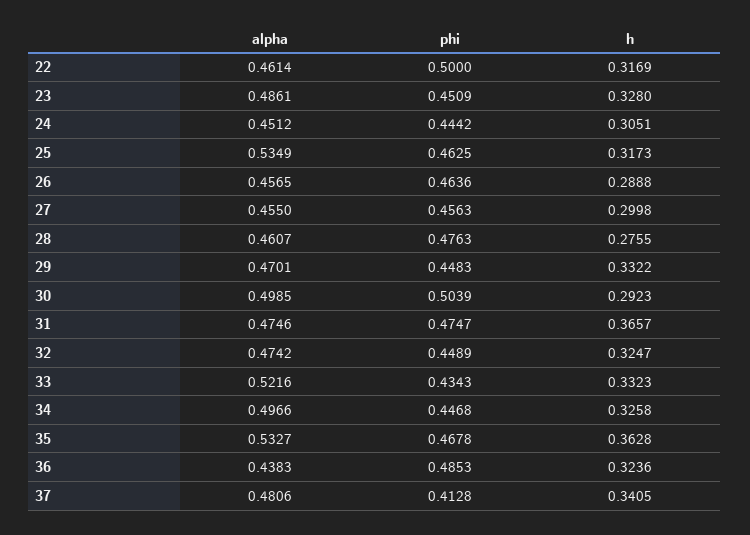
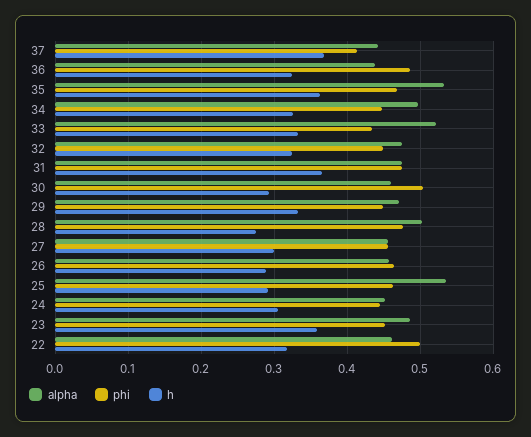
h, 23: 0.328 -> 0.36
h, 25: 0.3173 -> 0.29
alpha, 28: 0.4607 -> 0.5
alpha, 30: 0.4985 -> 0.46
alpha, 37: 0.4806 -> 0.44
h, 37: 0.3405 -> 0.37

